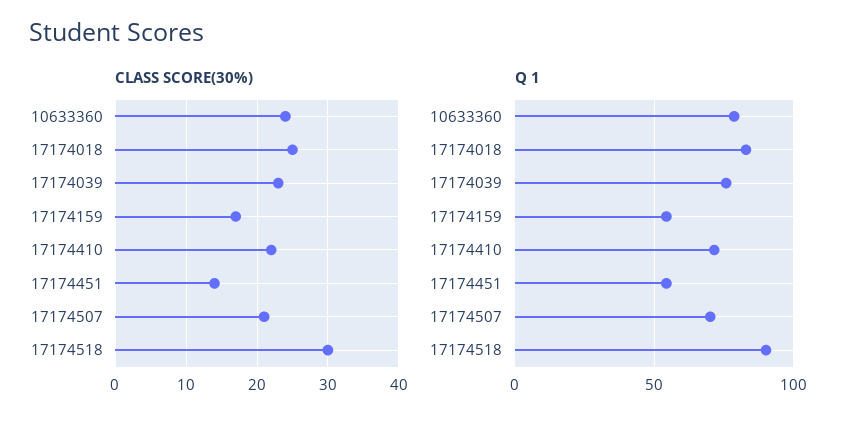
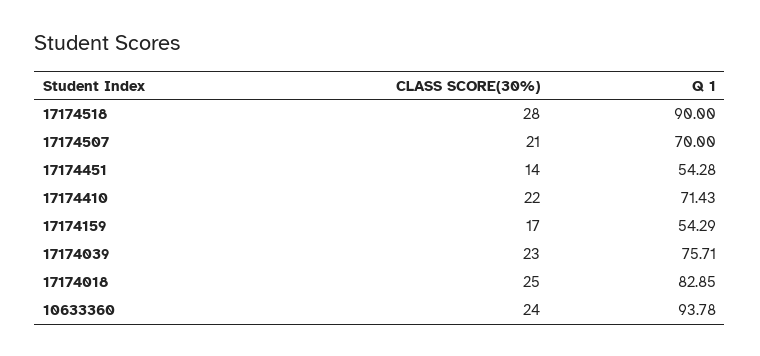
CLASS SCORE(30%), 17174518: 30 -> 28
Q 1, 10633360: 80 -> 93.78

